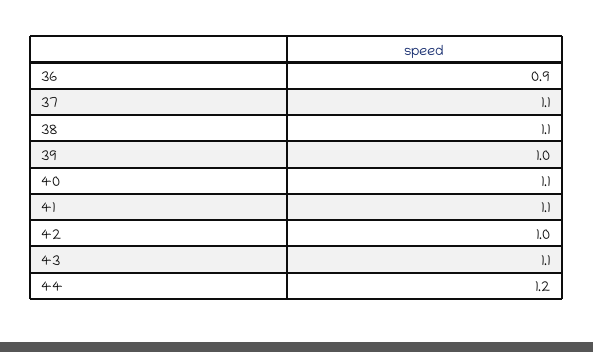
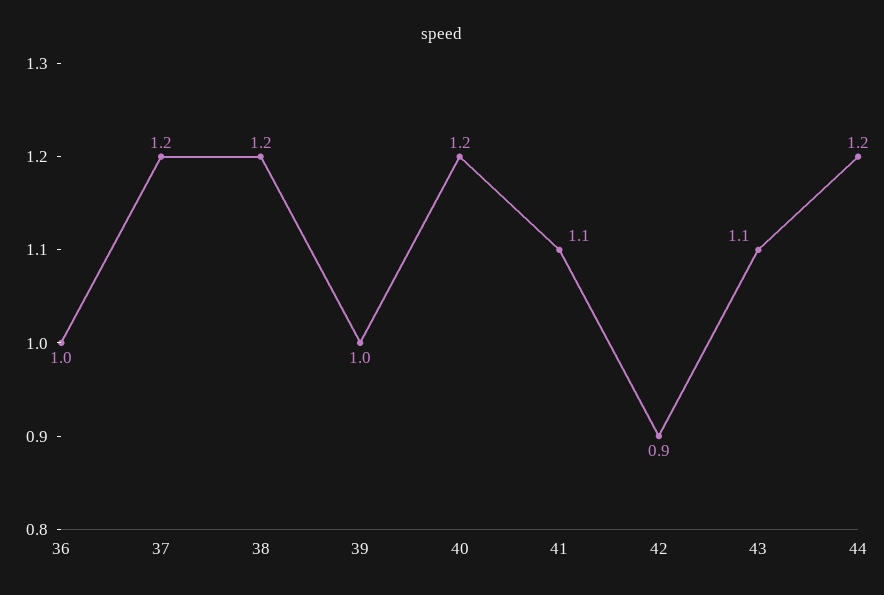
36: 0.9 -> 1
37: 1.1 -> 1.2
38: 1.1 -> 1.2
40: 1.1 -> 1.2
42: 1 -> 0.9

